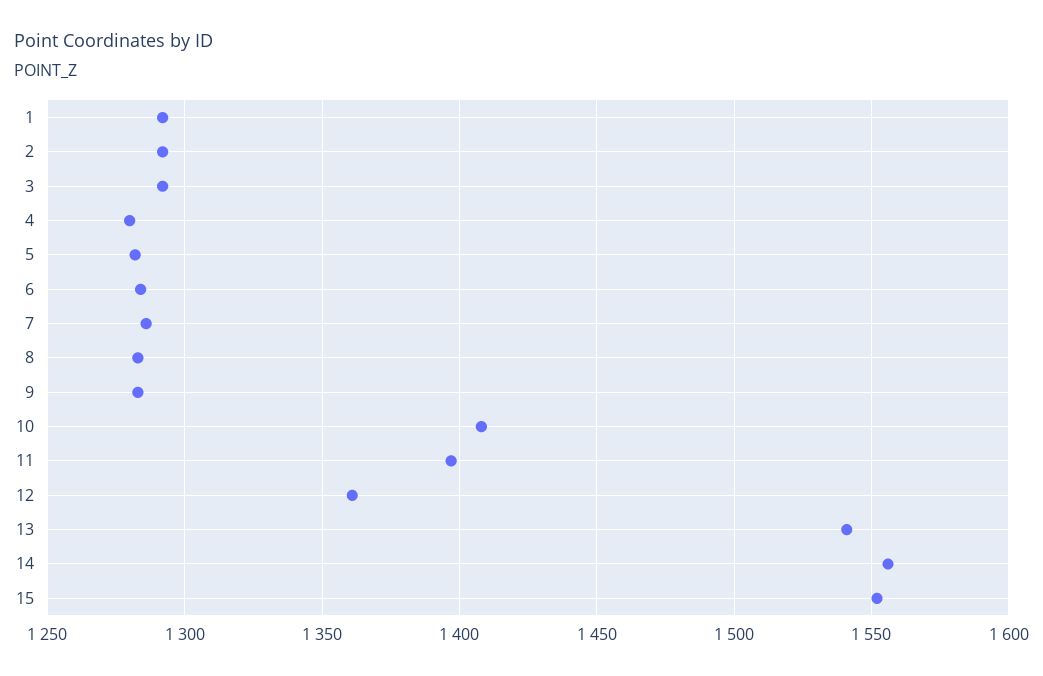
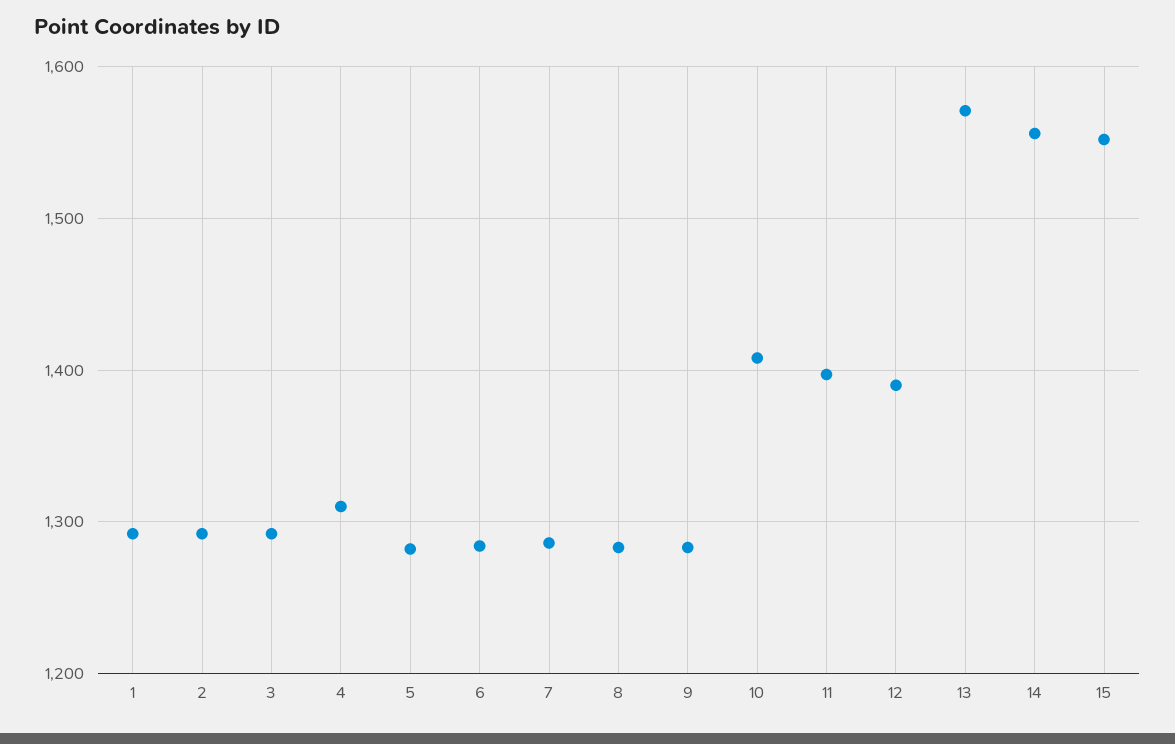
4: 1280 -> 1310
12: 1360 -> 1390
13: 1540 -> 1570

